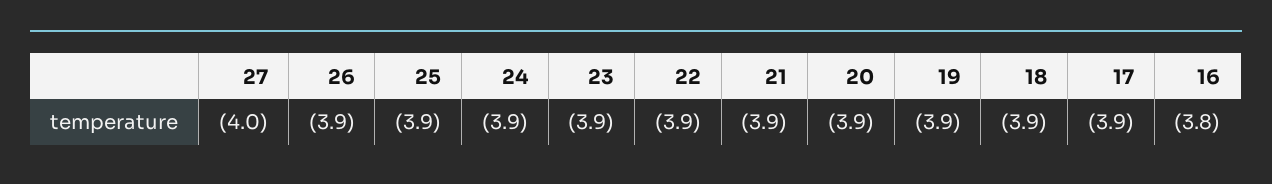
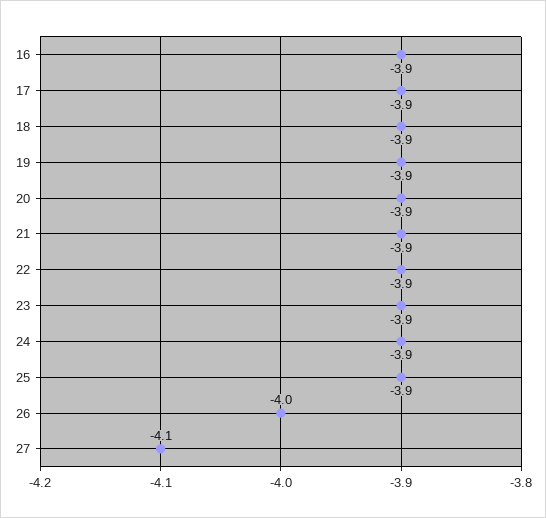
27: -4 -> -4.1
26: -3.9 -> -4
16: -3.8 -> -3.9

